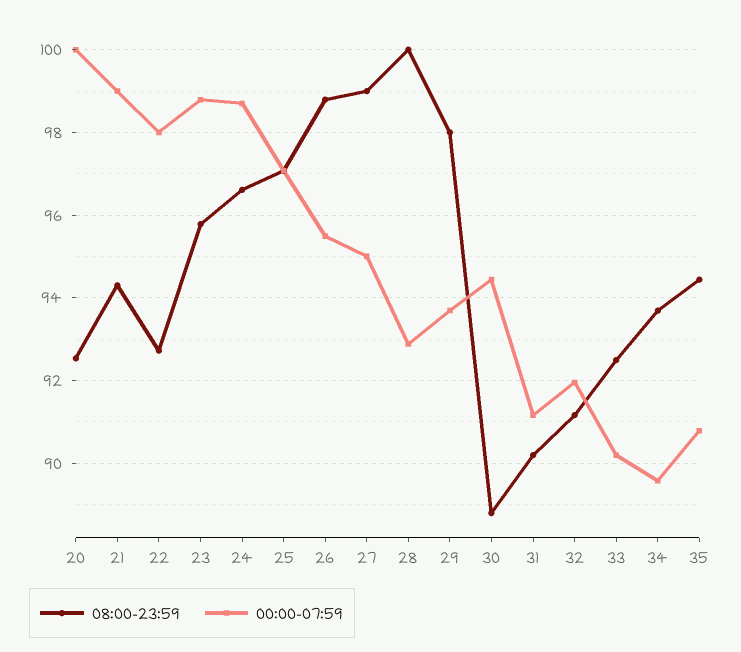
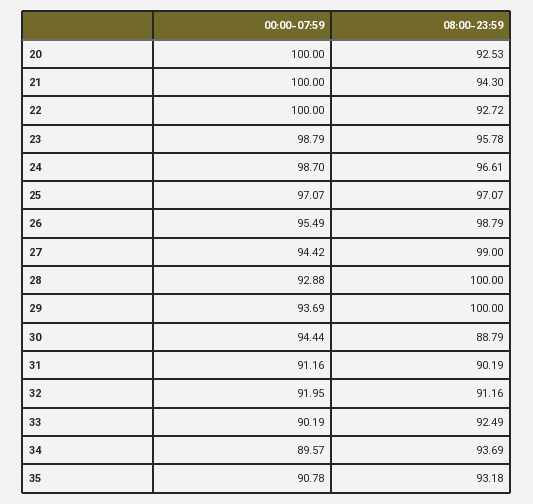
00:00-07:59, 21: 99 -> 100
00:00-07:59, 22: 98 -> 100
00:00-07:59, 27: 95 -> 94.42
08:00-23:59, 29: 98 -> 100
08:00-23:59, 35: 94.4 -> 93.18

